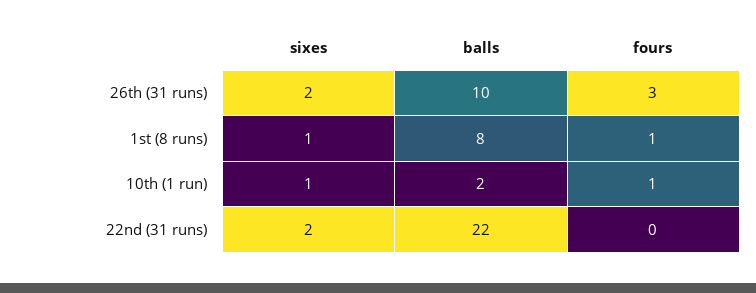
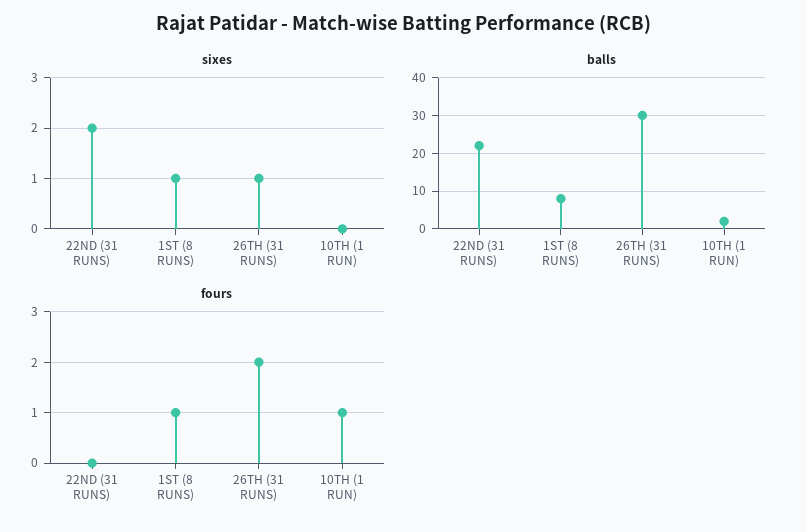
sixes, 26th (31 runs): 2 -> 1
balls, 26th (31 runs): 10 -> 30
fours, 26th (31 runs): 3 -> 2
sixes, 10th (1 run): 1 -> 0

